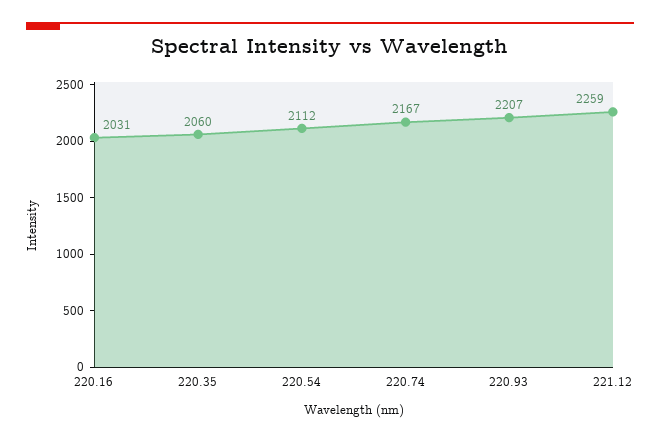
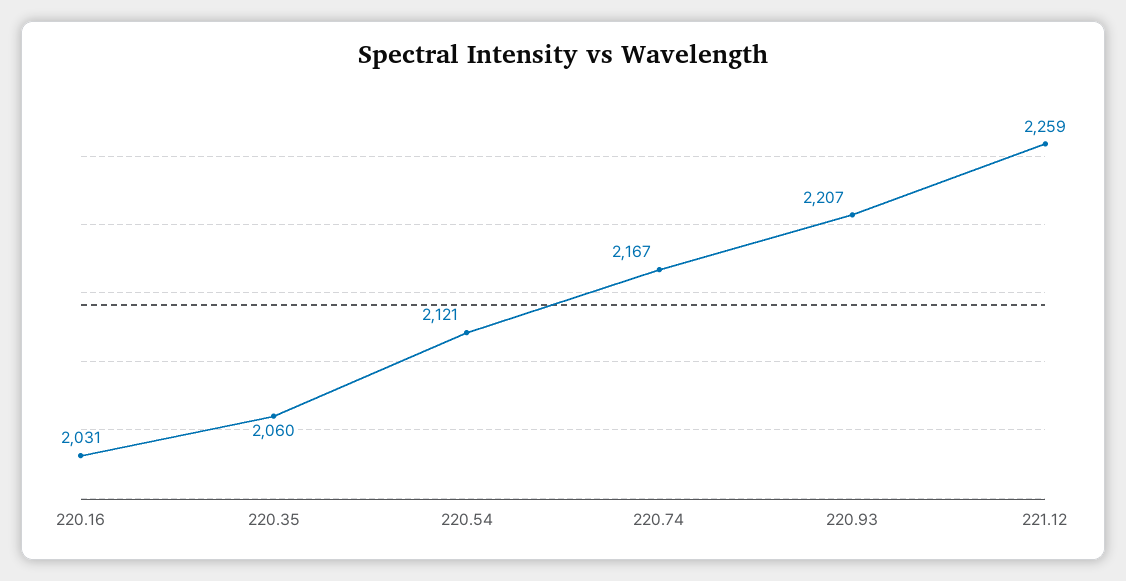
220.54: 2112 -> 2121

